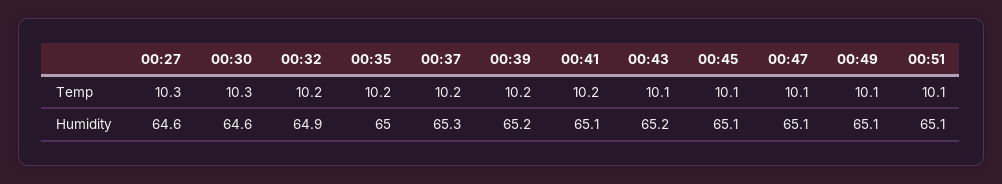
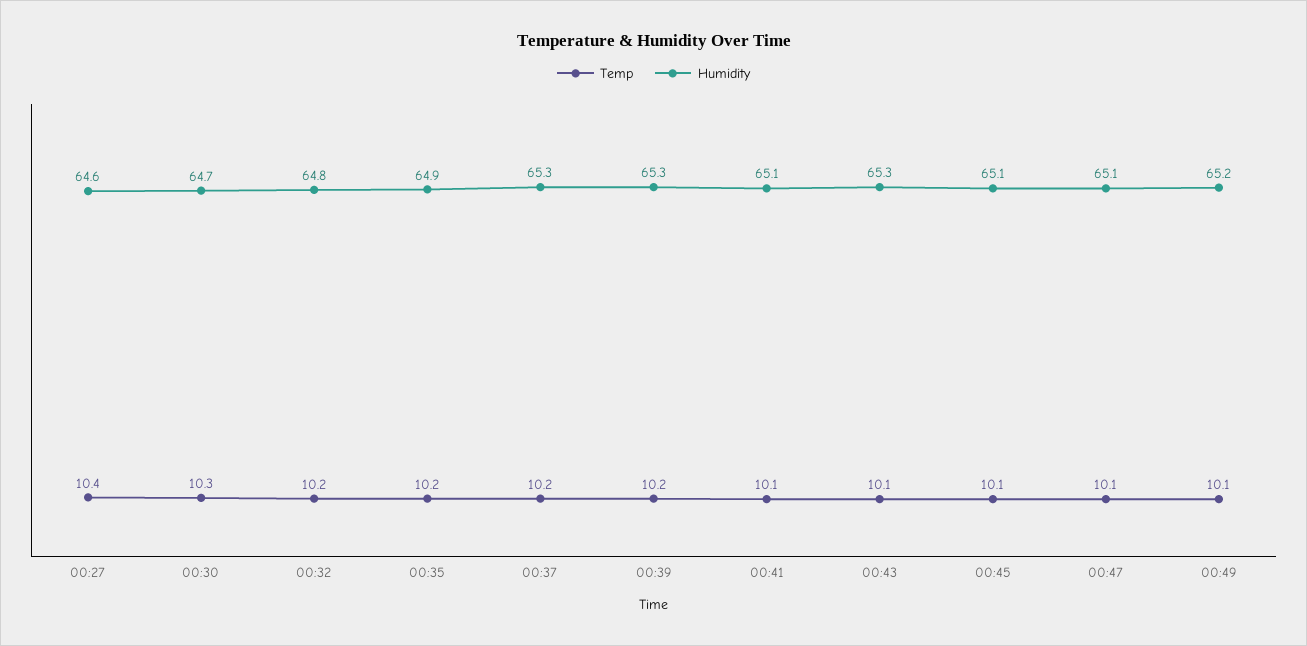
Temp, 00:27: 10.3 -> 10.4
Temp, 00:41: 10.2 -> 10.1
Temp, 00:51: 10.1 -> none
Humidity, 00:30: 64.6 -> 64.7
Humidity, 00:32: 64.9 -> 64.8
Humidity, 00:35: 65 -> 64.9
Humidity, 00:39: 65.2 -> 65.3
Humidity, 00:43: 65.2 -> 65.3
Humidity, 00:49: 65.1 -> 65.2
Humidity, 00:51: 65.1 -> none

